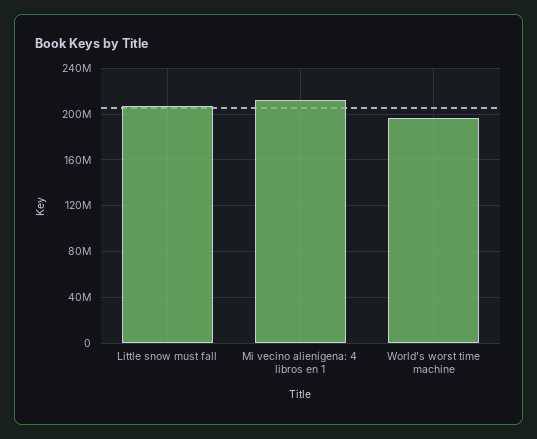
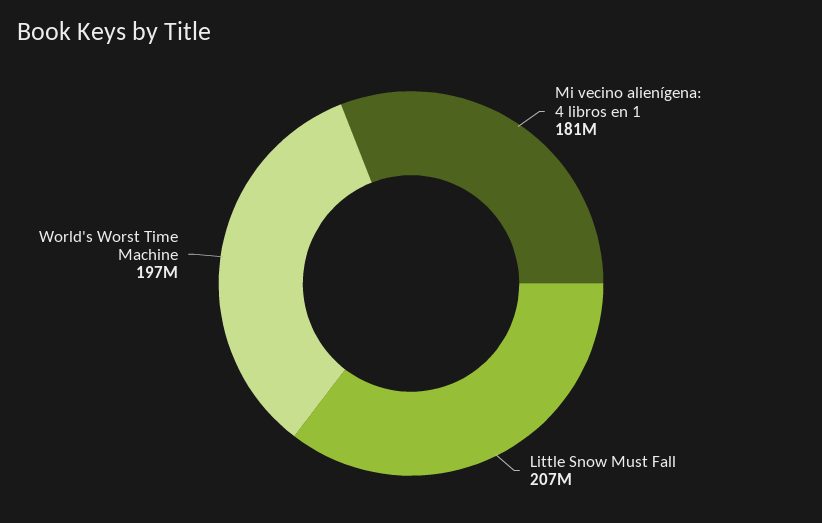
Mi vecino alienígena: 4 libros en 1: 210000000 -> 181000000

